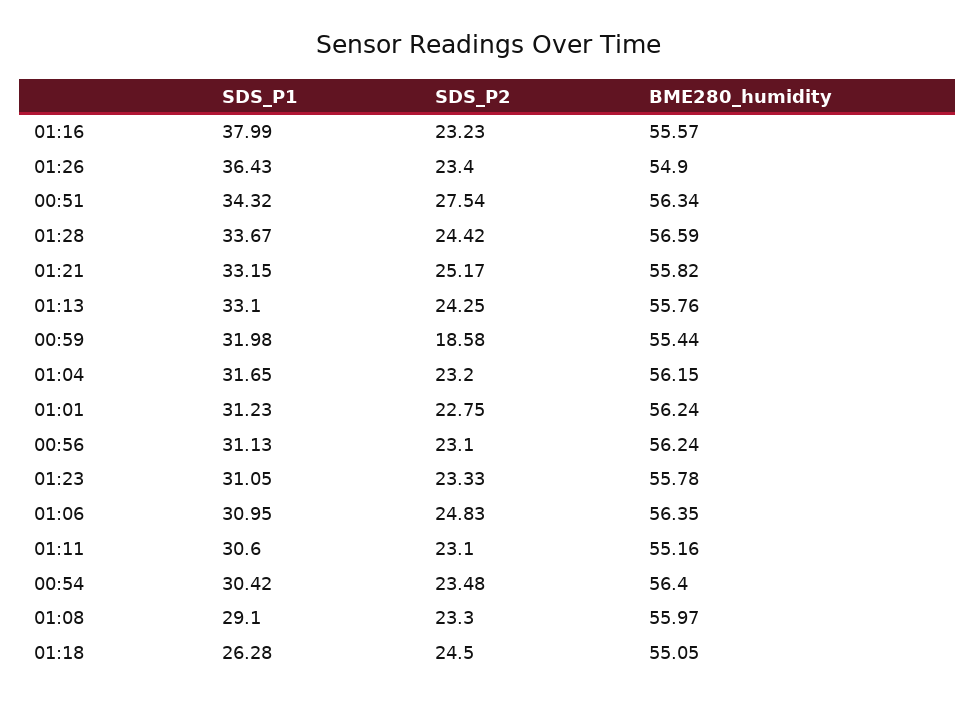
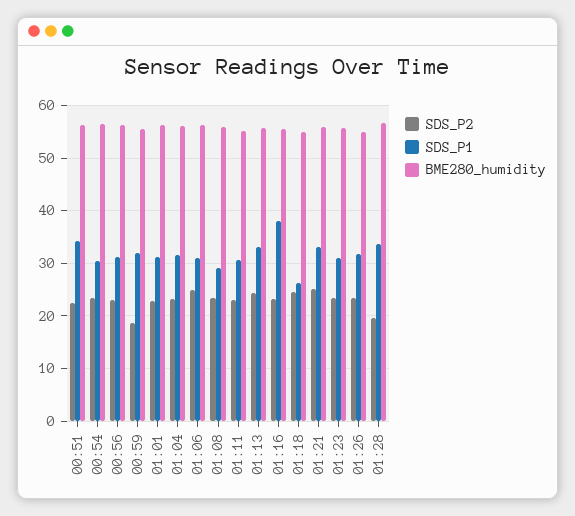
SDS_P1, 01:26: 36.43 -> 32
SDS_P2, 00:51: 27.54 -> 22
SDS_P2, 01:28: 24.42 -> 20

